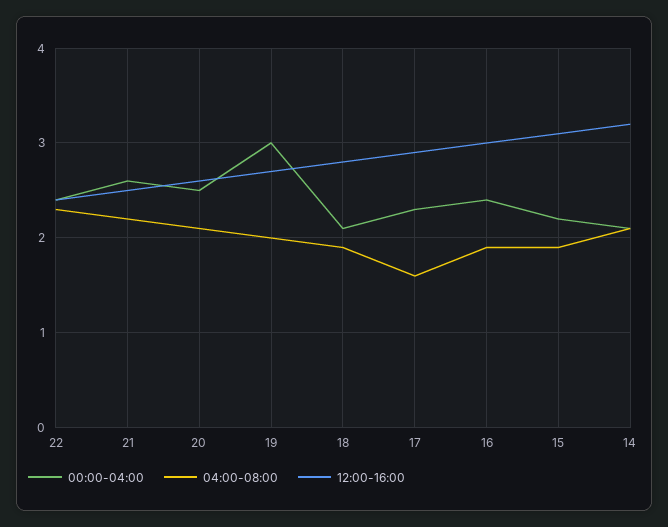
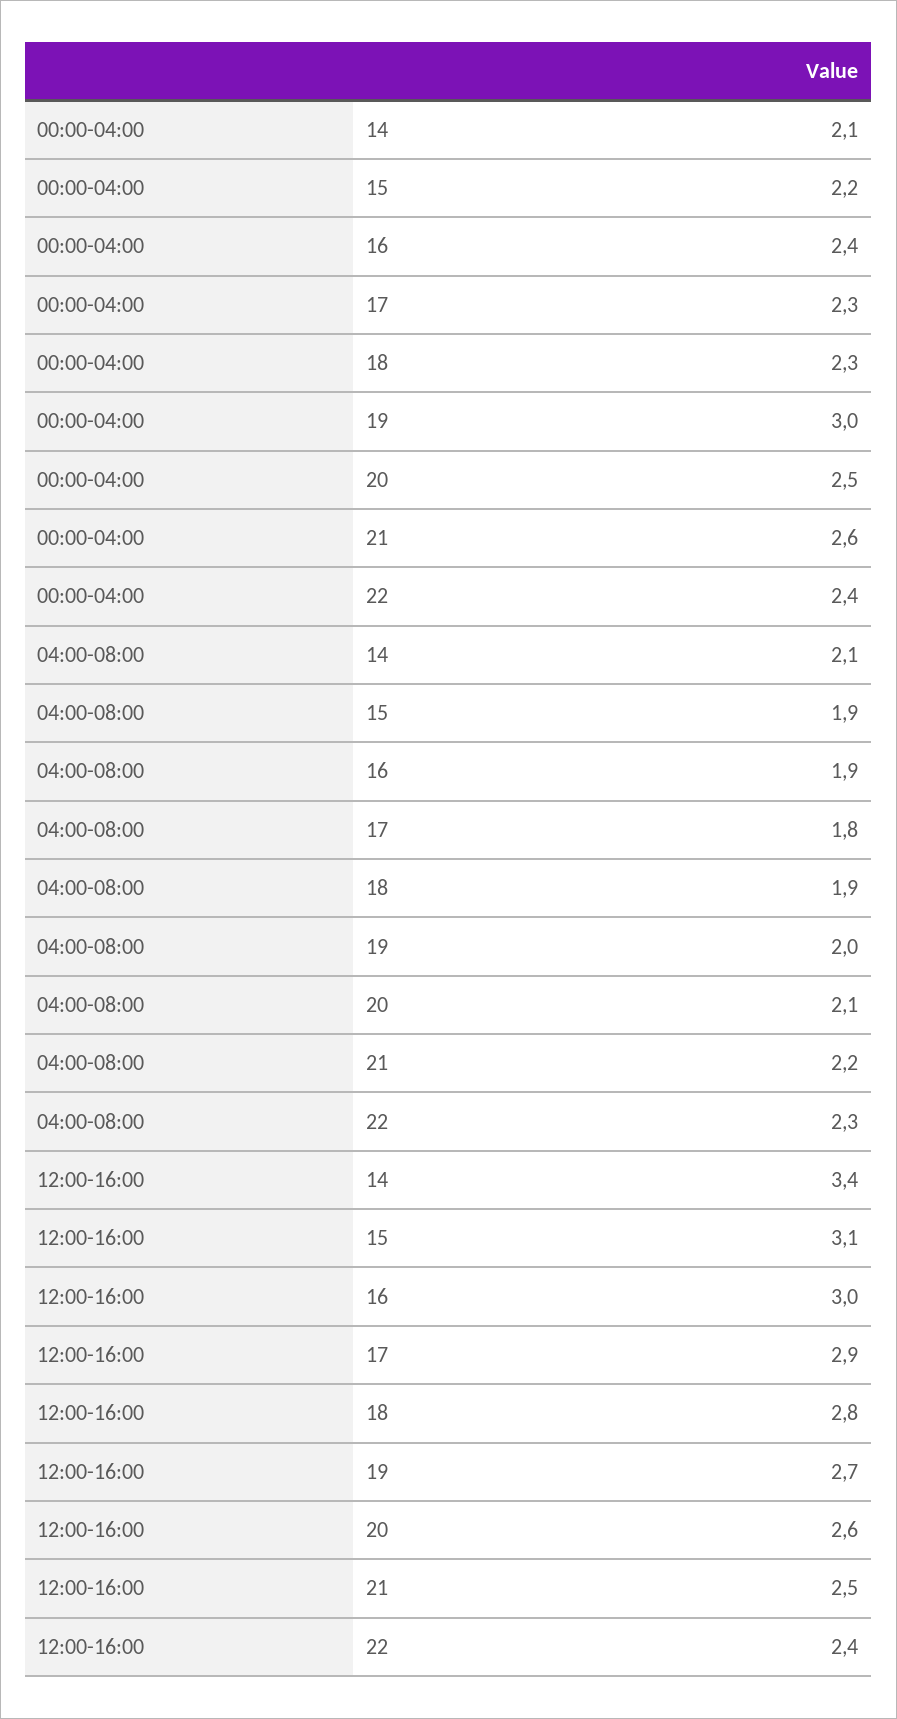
00:00-04:00, 18: 2.1 -> 2.3
04:00-08:00, 17: 1.6 -> 1.8
12:00-16:00, 14: 3.2 -> 3.4

